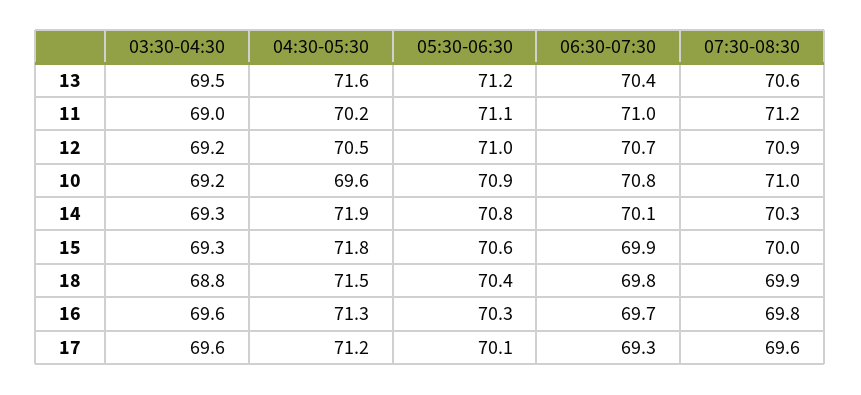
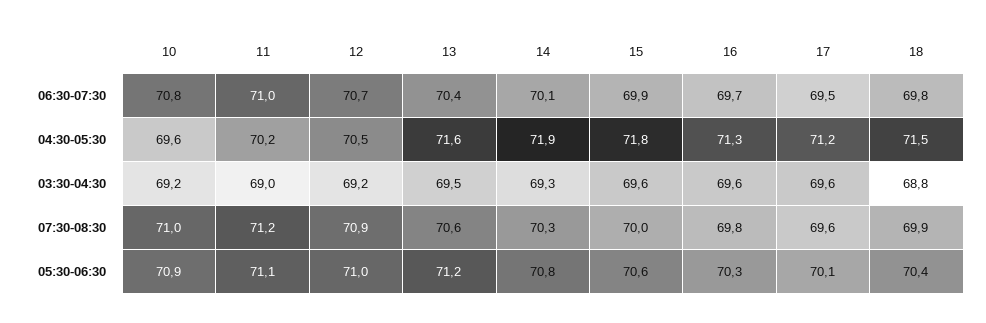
03:30-04:30, 15: 69.3 -> 69.6
06:30-07:30, 17: 69.3 -> 69.5

